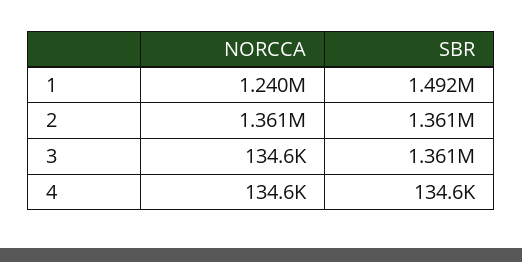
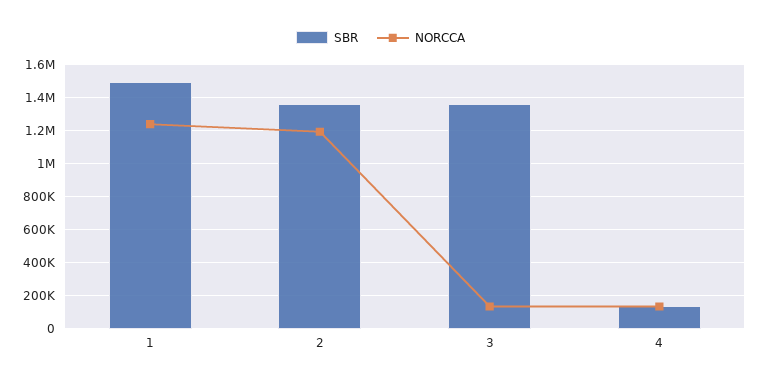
NORCCA, 2: 1361000 -> 1200000

